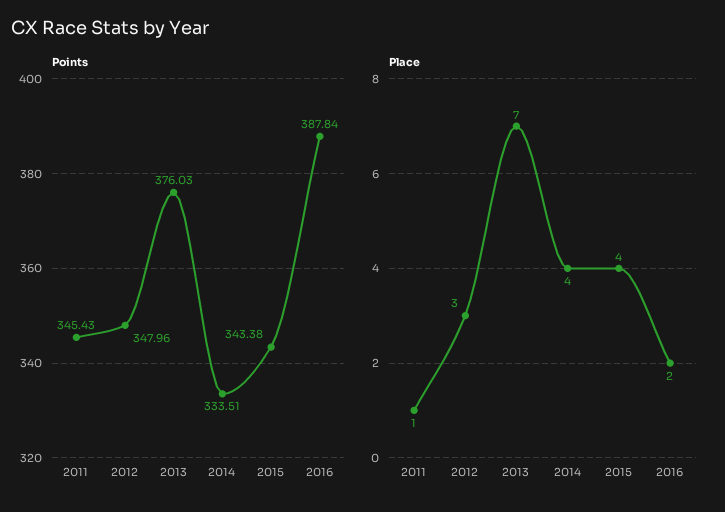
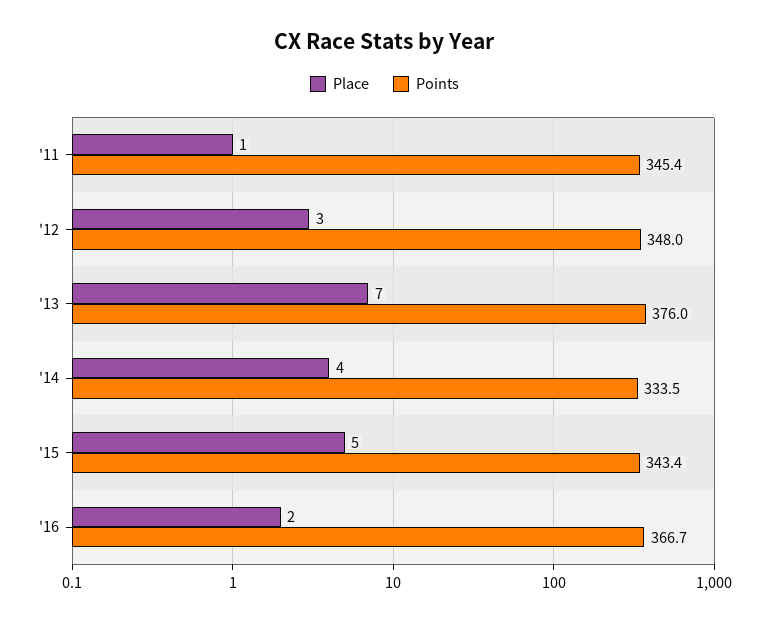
Points, 2016: 387.84 -> 366.7
Place, 2015: 4 -> 5

